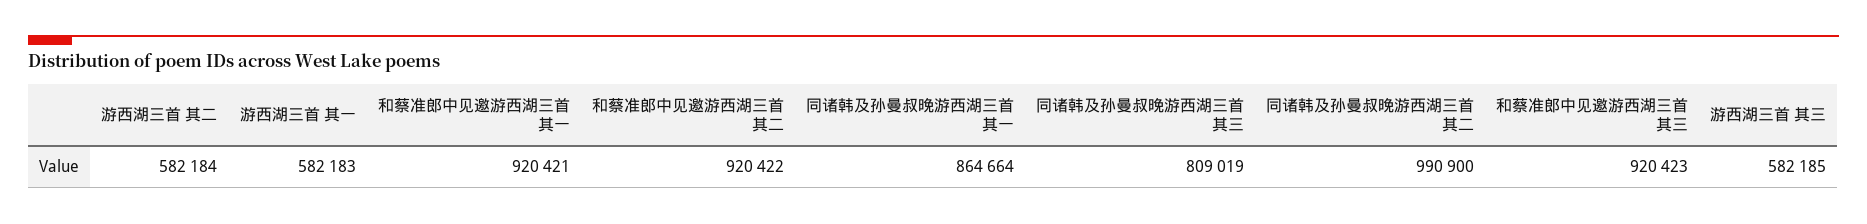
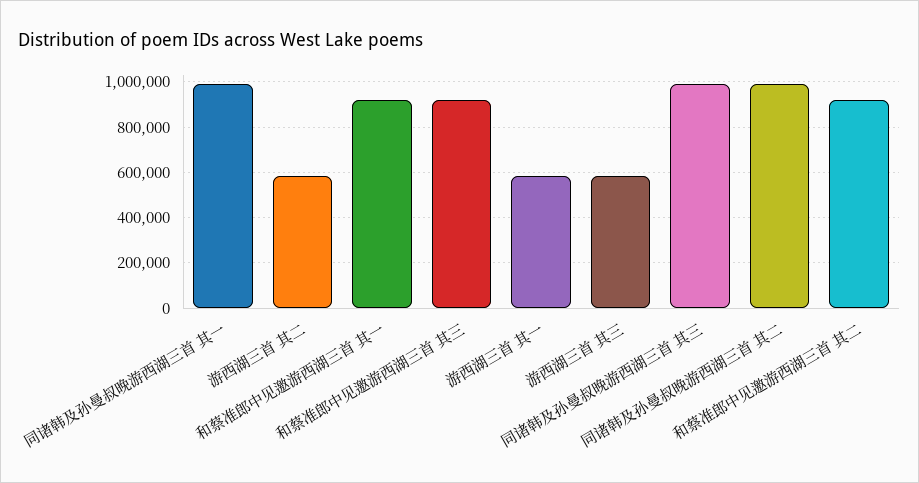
同诸韩及孙曼叔晚游西湖三首 其一: 864664 -> 1000000
同诸韩及孙曼叔晚游西湖三首 其三: 809019 -> 1000000

